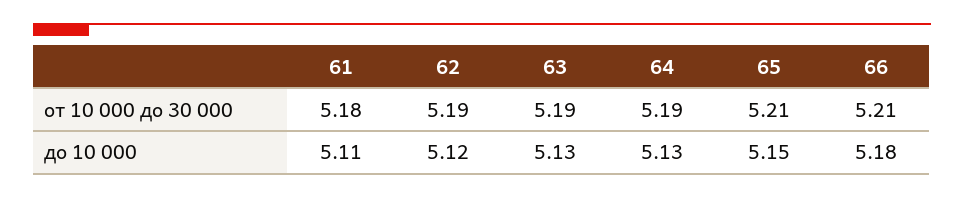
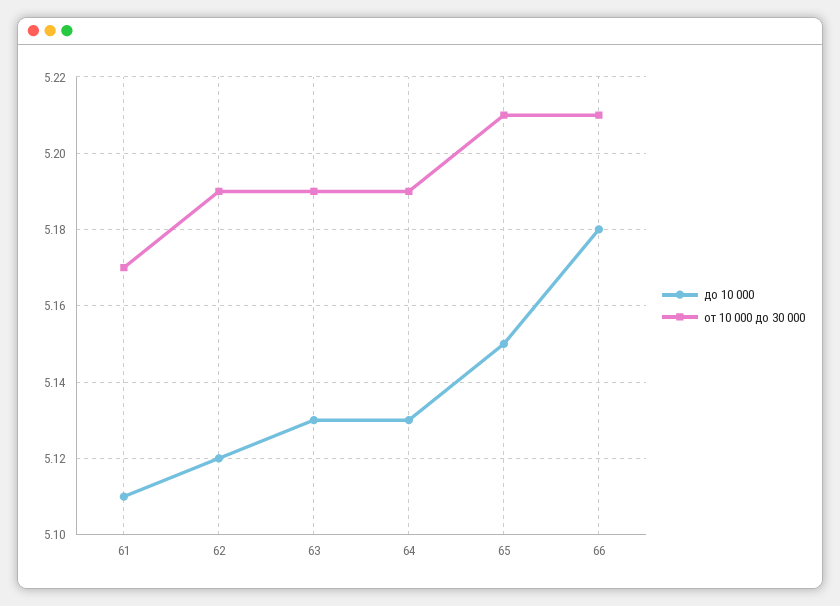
от 10 000 до 30 000, 61: 5.18 -> 5.17

